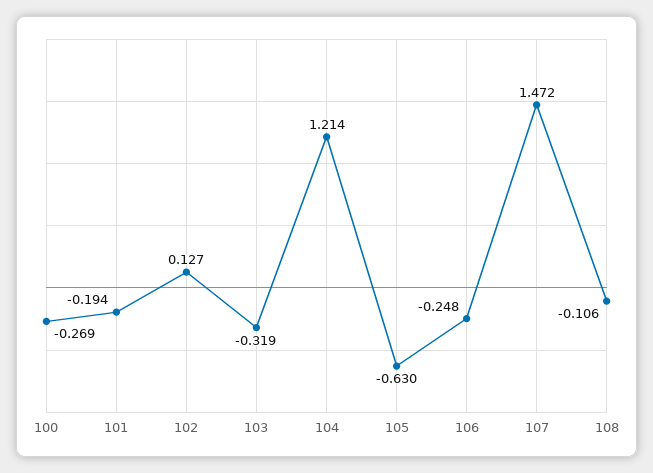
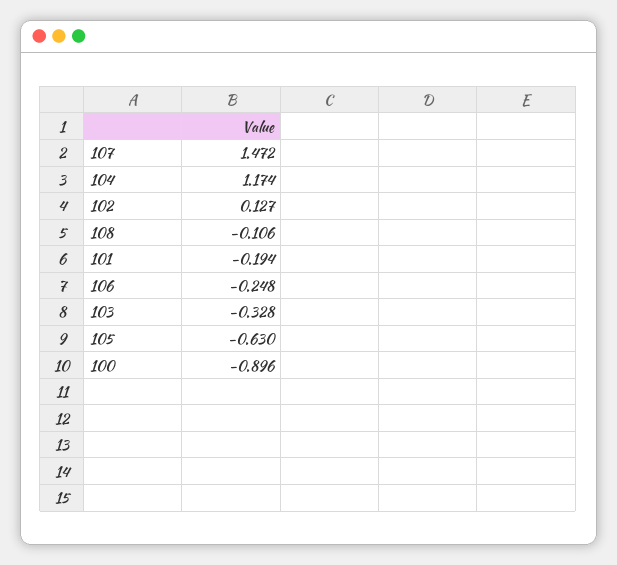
100: -0.269 -> -0.896
103: -0.319 -> -0.328
104: 1.214 -> 1.174

